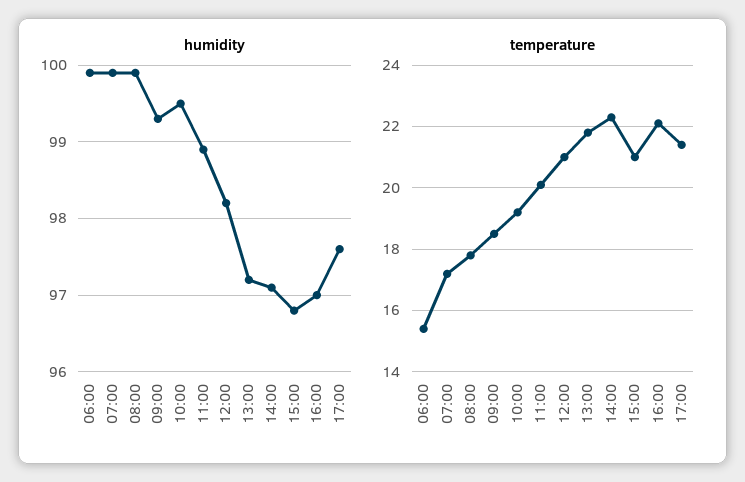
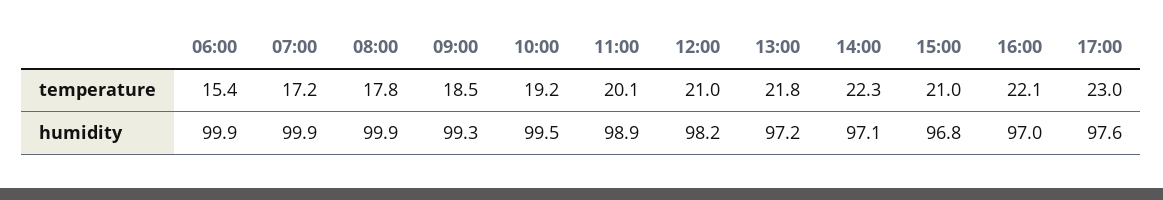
temperature, 17:00: 21.5 -> 23

